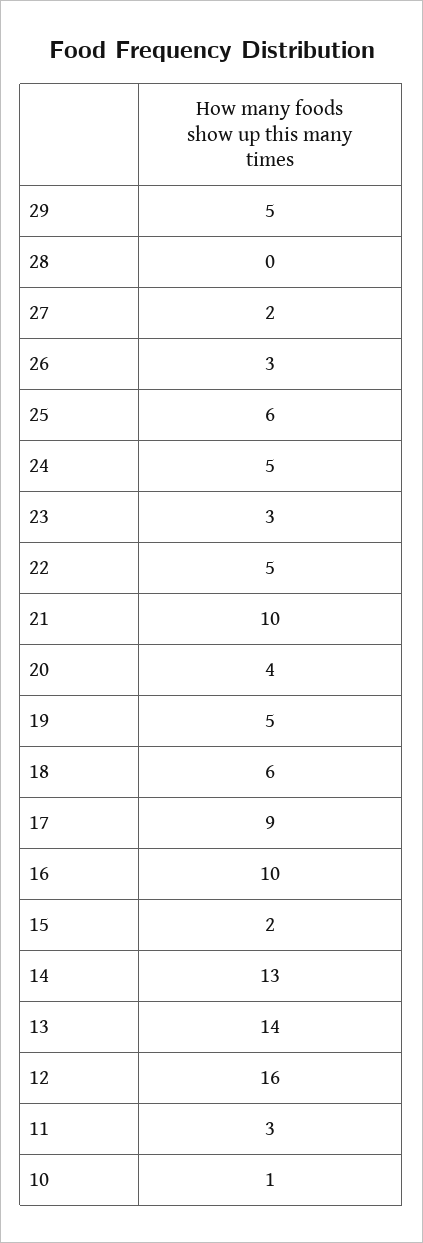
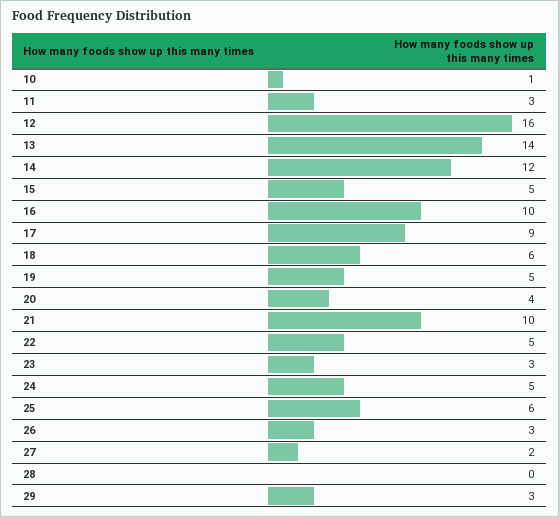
29: 5 -> 3
15: 2 -> 5
14: 13 -> 12

